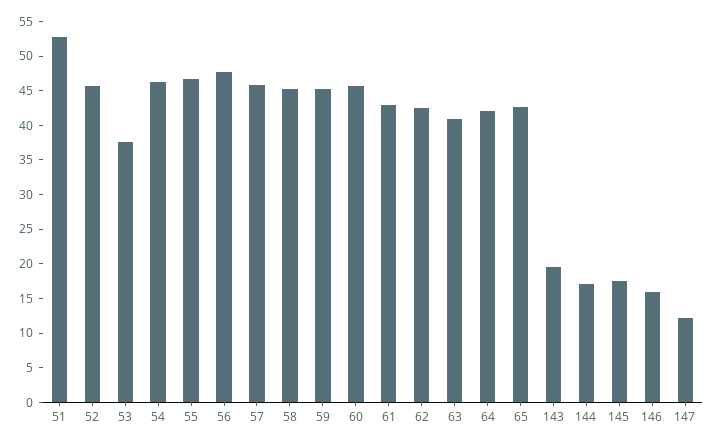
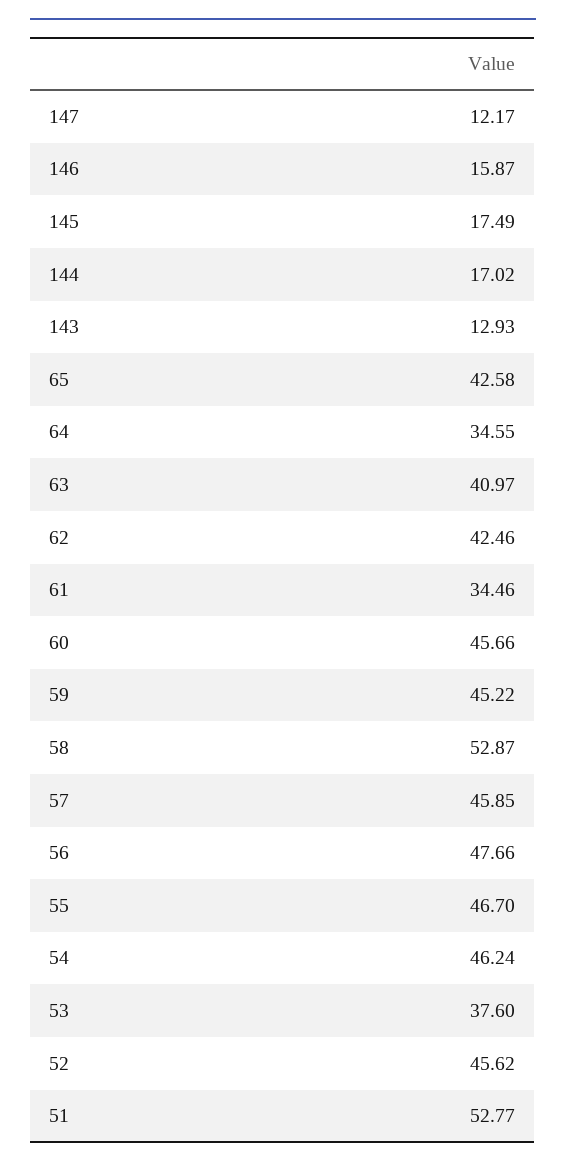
58: 45 -> 52.87
61: 42.5 -> 34.46
64: 42.5 -> 34.55
143: 20 -> 12.93

